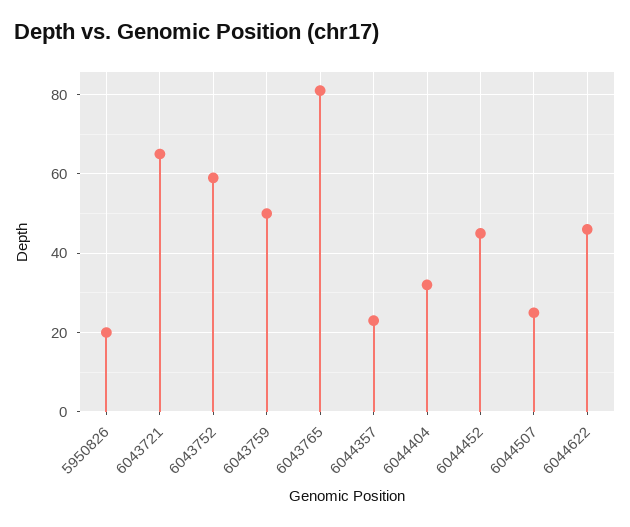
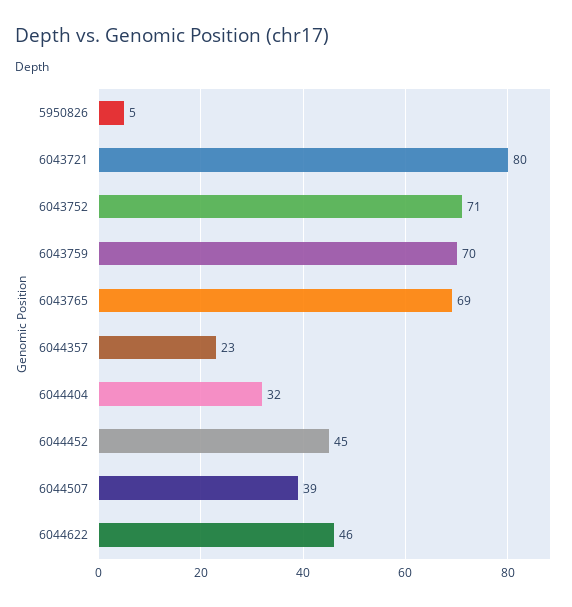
5950826: 20 -> 5
6043721: 65 -> 80
6043752: 60 -> 71
6043759: 50 -> 70
6043765: 80 -> 69
6044507: 25 -> 39

